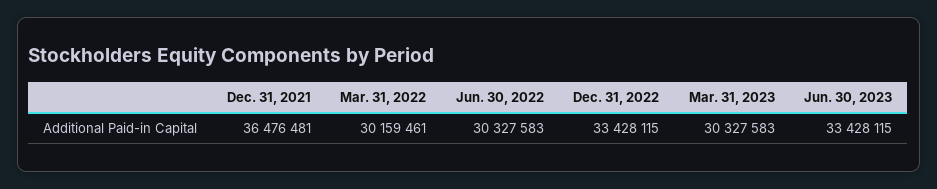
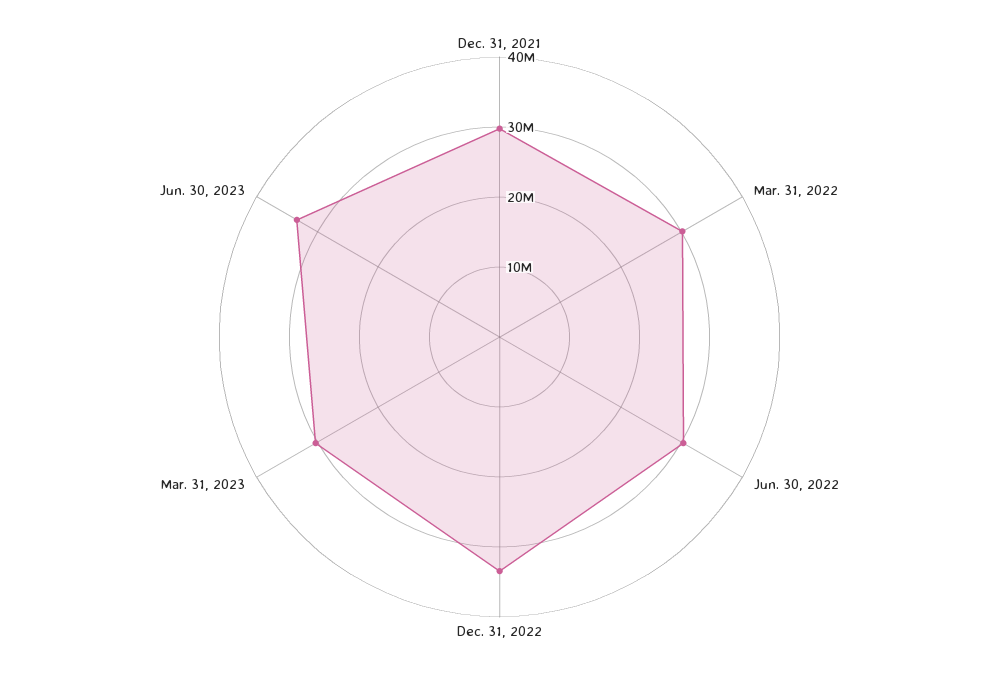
Dec. 31, 2021: 36476481 -> 30000000

